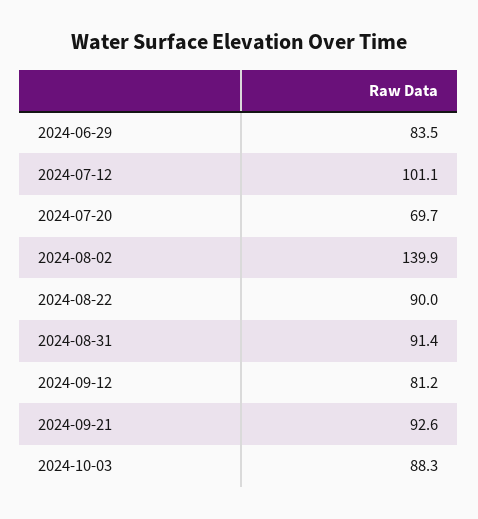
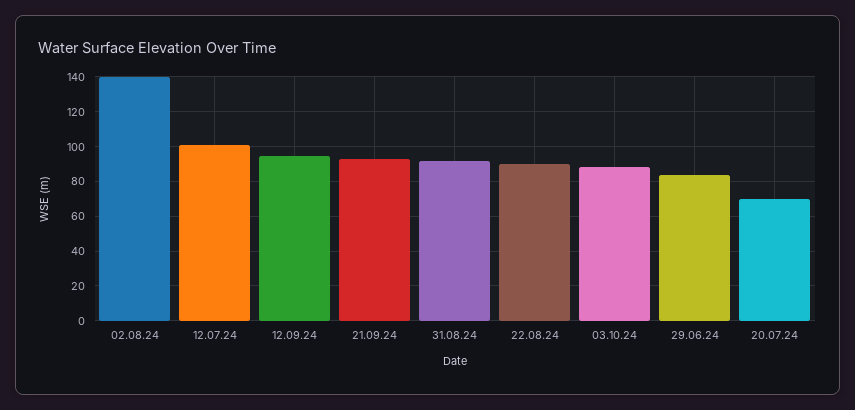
2024-09-12: 81.2 -> 95

